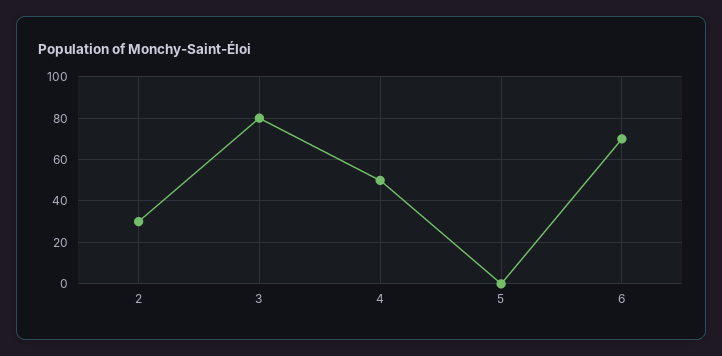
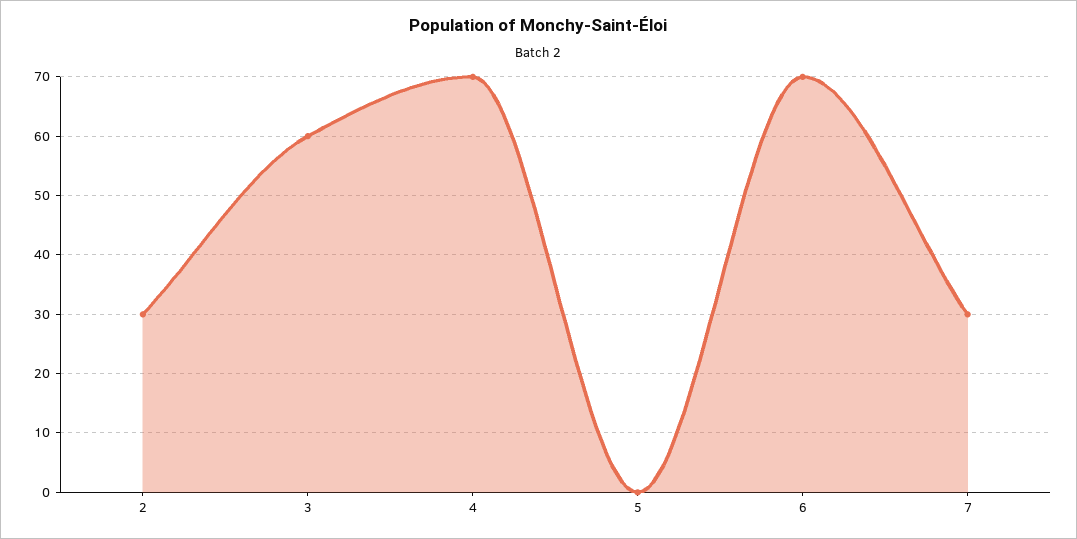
3: 80 -> 60
4: 50 -> 70
7: none -> 30

